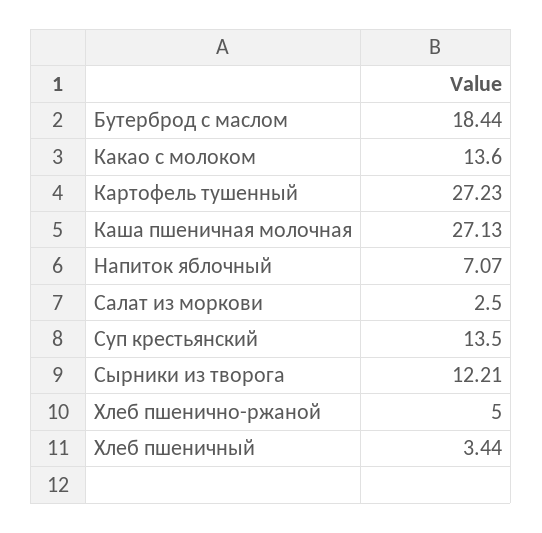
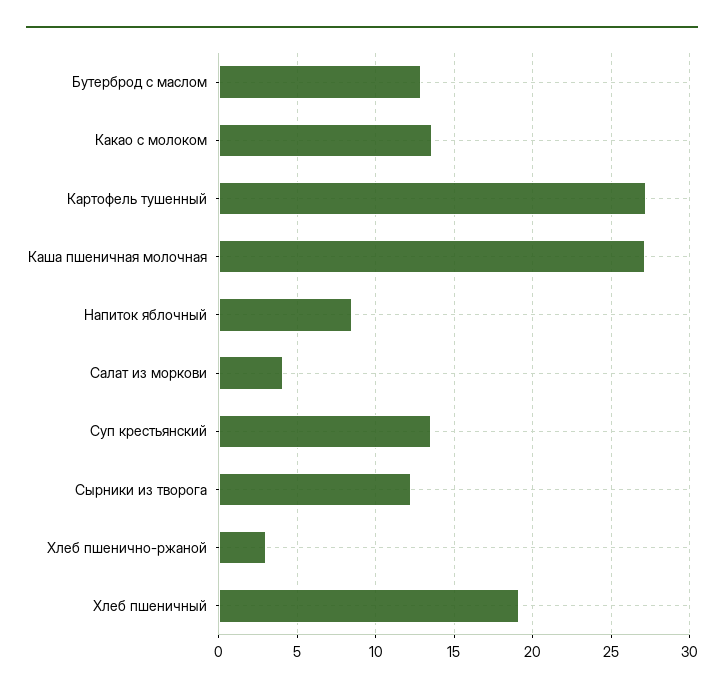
Бутерброд с маслом: 18.44 -> 13
Напиток яблочный: 7.07 -> 8.5
Салат из моркови: 2.5 -> 4
Хлеб пшенично-ржаной: 5 -> 3
Хлеб пшеничный: 3.44 -> 19

